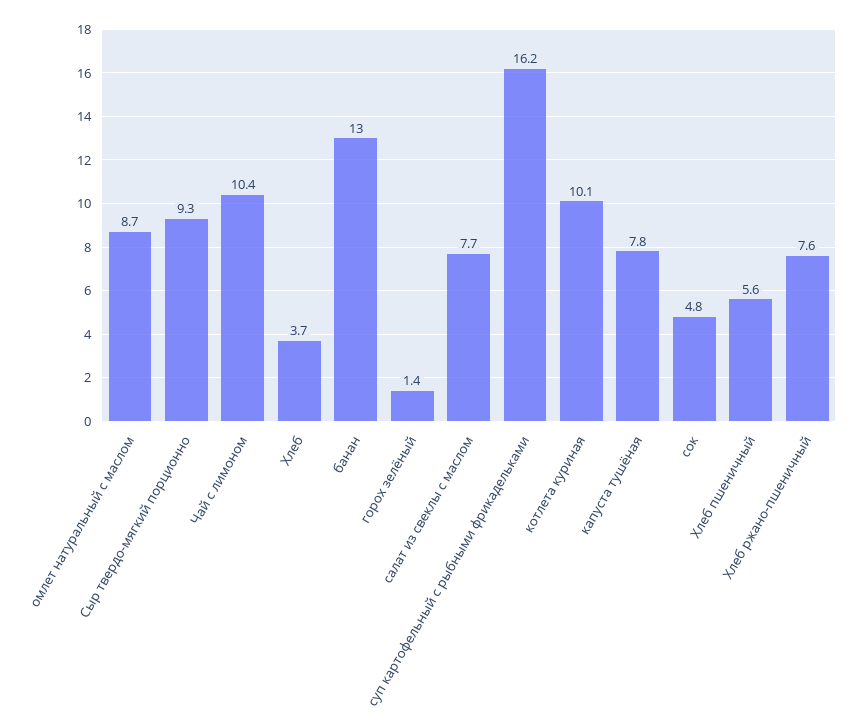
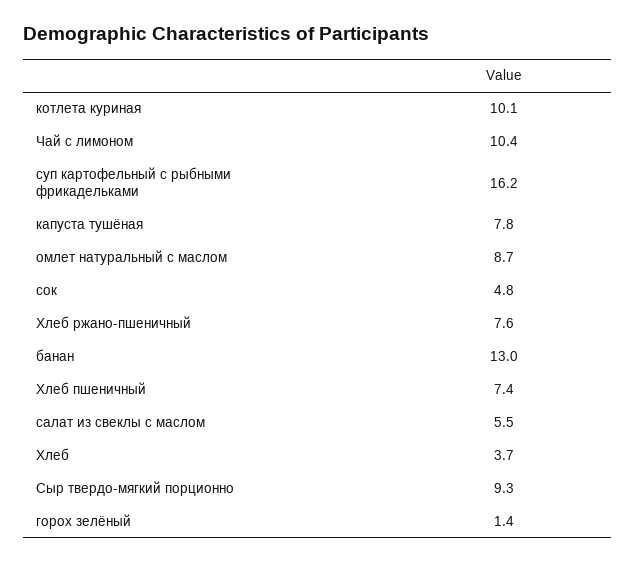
салат из свеклы с маслом: 7.7 -> 5.5
Хлеб пшеничный: 5.6 -> 7.4

